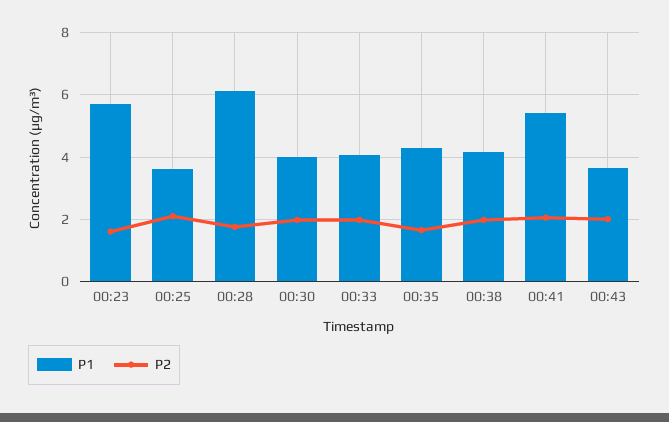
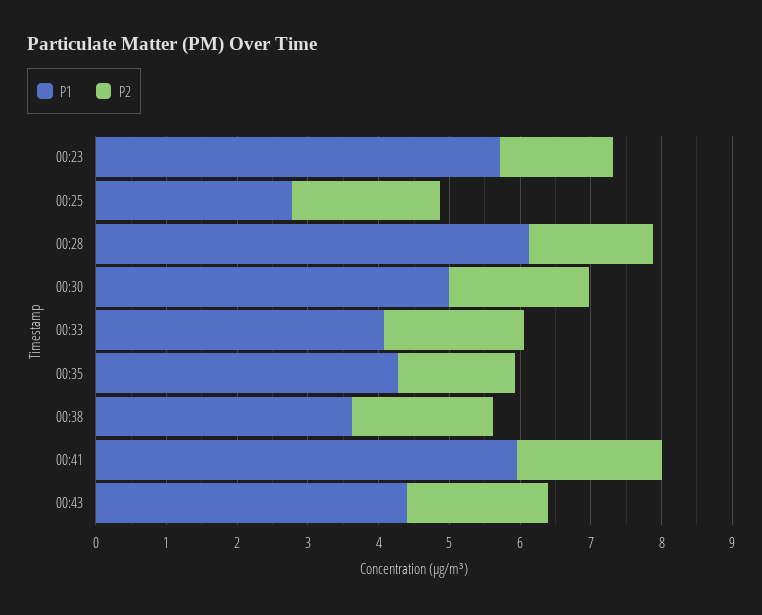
P1, 00:25: 3.6 -> 2.8
P1, 00:30: 4 -> 5
P1, 00:38: 4.2 -> 3.6
P1, 00:41: 5.4 -> 6
P1, 00:43: 3.6 -> 4.4

